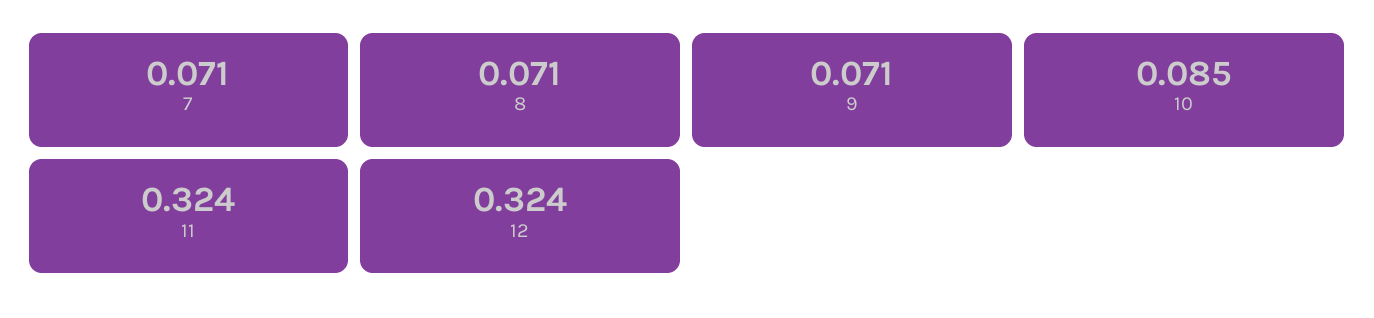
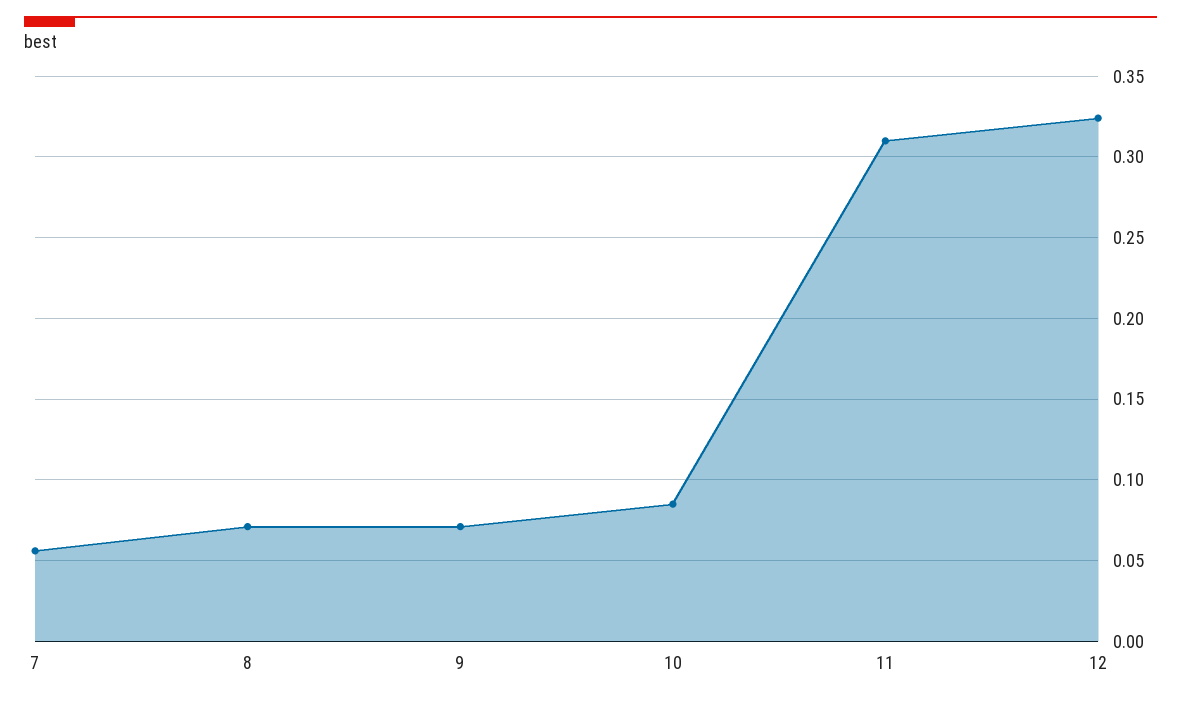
7: 0.071 -> 0.055
11: 0.324 -> 0.31

